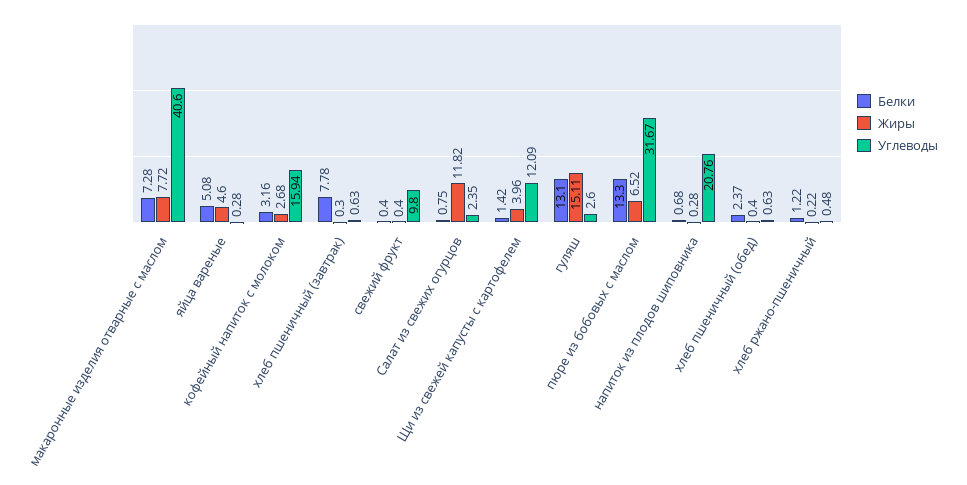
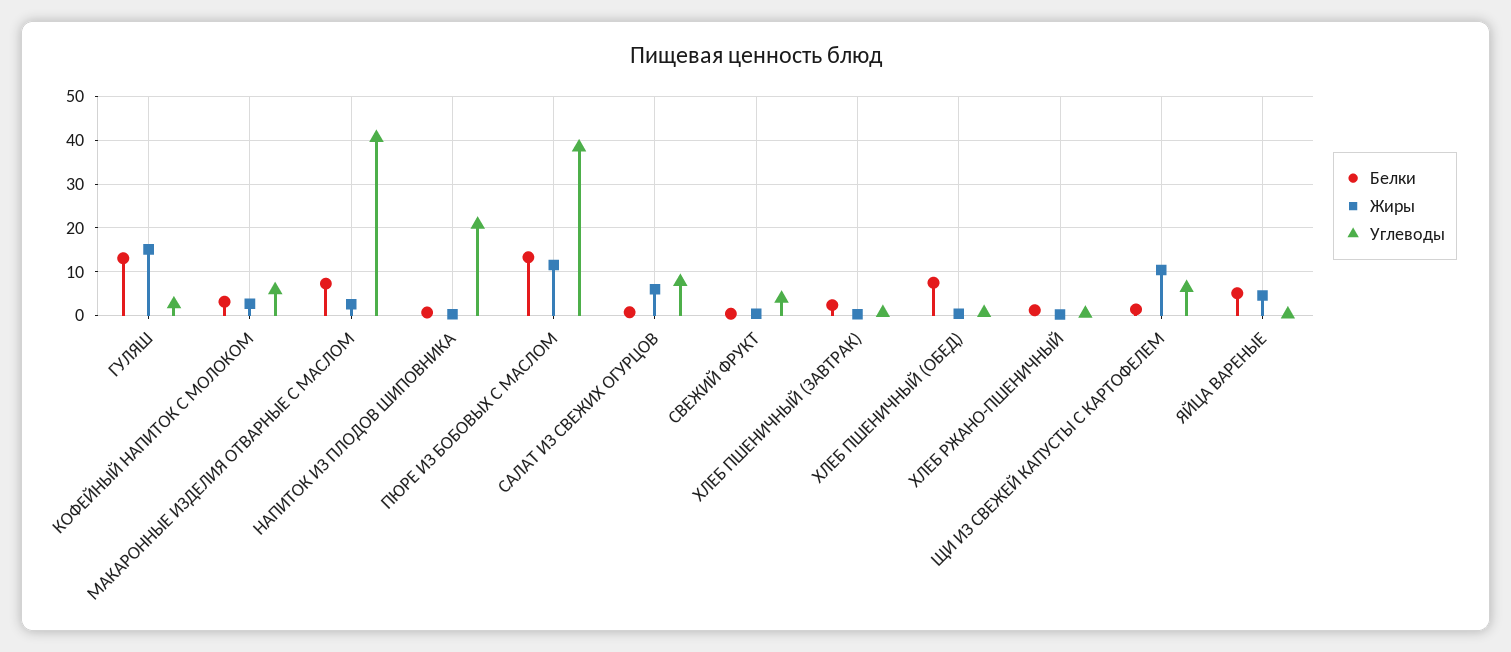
Жиры, макаронные изделия отварные с маслом: 7.72 -> 2
Углеводы, кофейный напиток с молоком: 15.94 -> 6
Белки, хлеб пшеничный (завтрак): 7.78 -> 2
Углеводы, свежий фрукт: 9.8 -> 4
Жиры, Салат из свежих огурцов: 11.82 -> 6
Углеводы, Салат из свежих огурцов: 2.35 -> 8
Жиры, Щи из свежей капусты с картофелем: 3.96 -> 10
Углеводы, Щи из свежей капусты с картофелем: 12.09 -> 6
Жиры, пюре из бобовых с маслом: 6.52 -> 12
Углеводы, пюре из бобовых с маслом: 31.67 -> 38
Белки, хлеб пшеничный (обед): 2.37 -> 8

